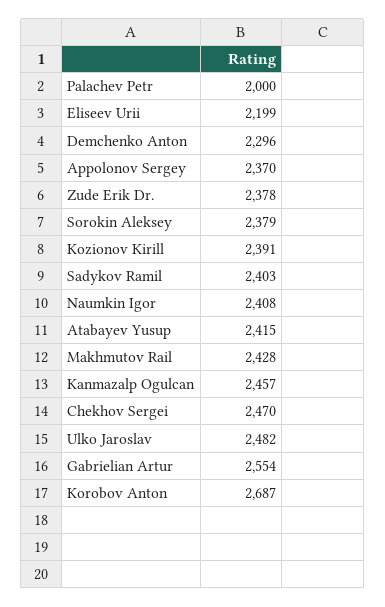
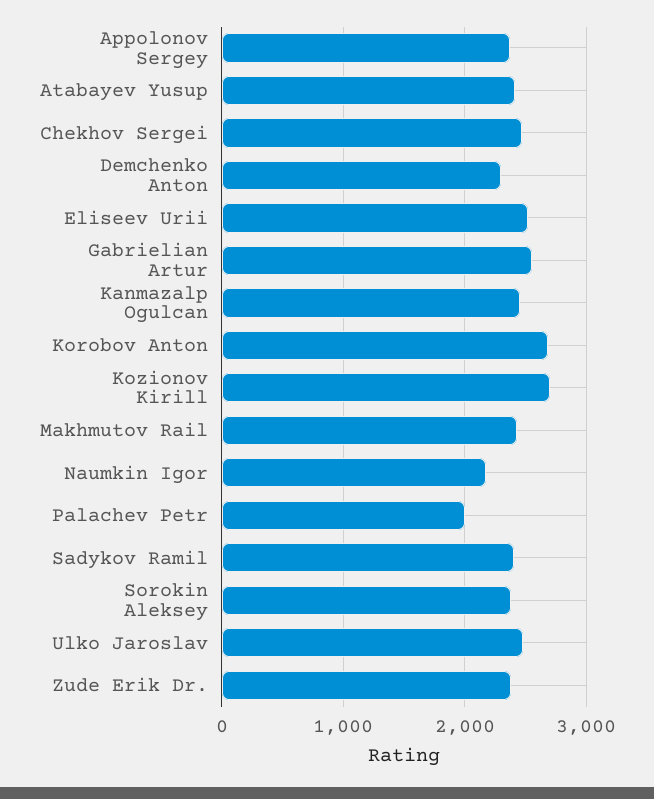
Eliseev Urii: 2199 -> 2500
Kozionov Kirill: 2391 -> 2700
Naumkin Igor: 2408 -> 2200

